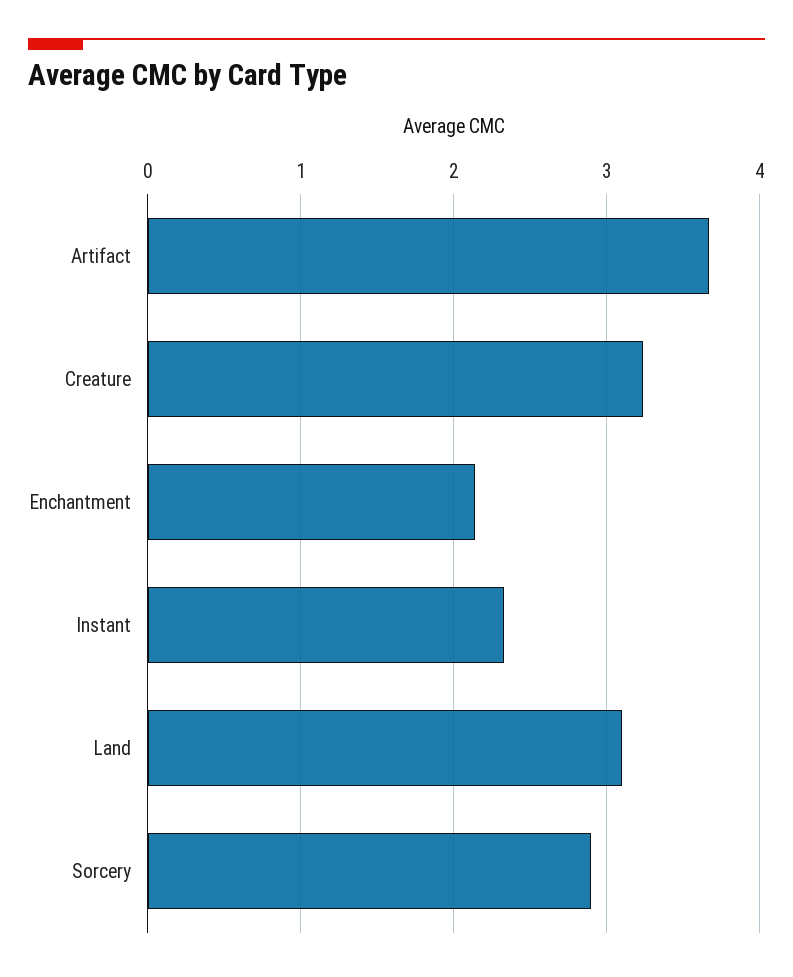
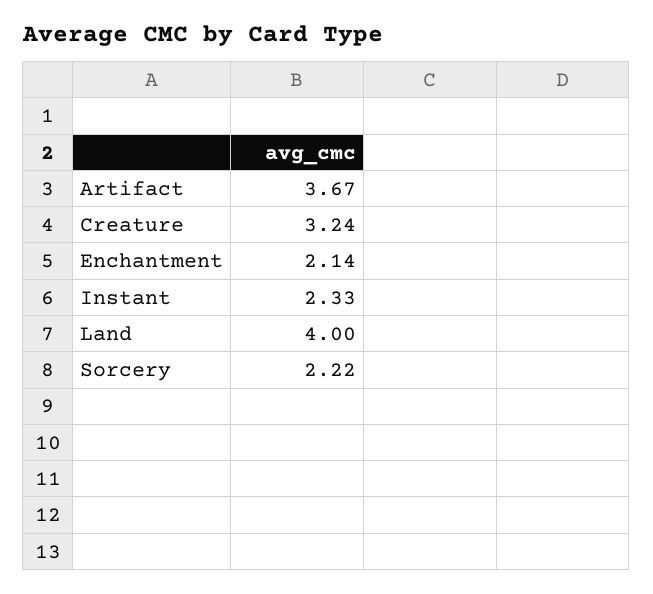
Land: 3.1 -> 4
Sorcery: 2.9 -> 2.22

